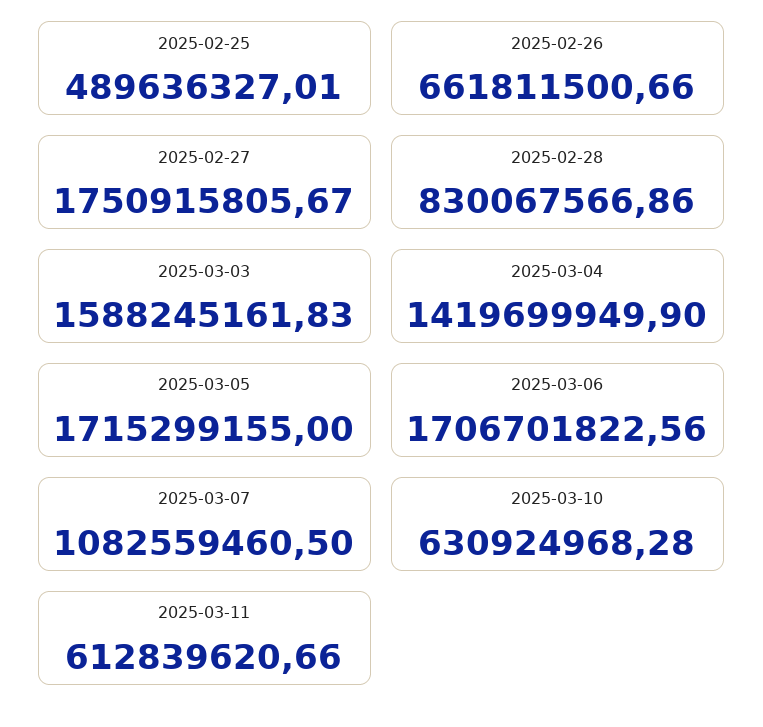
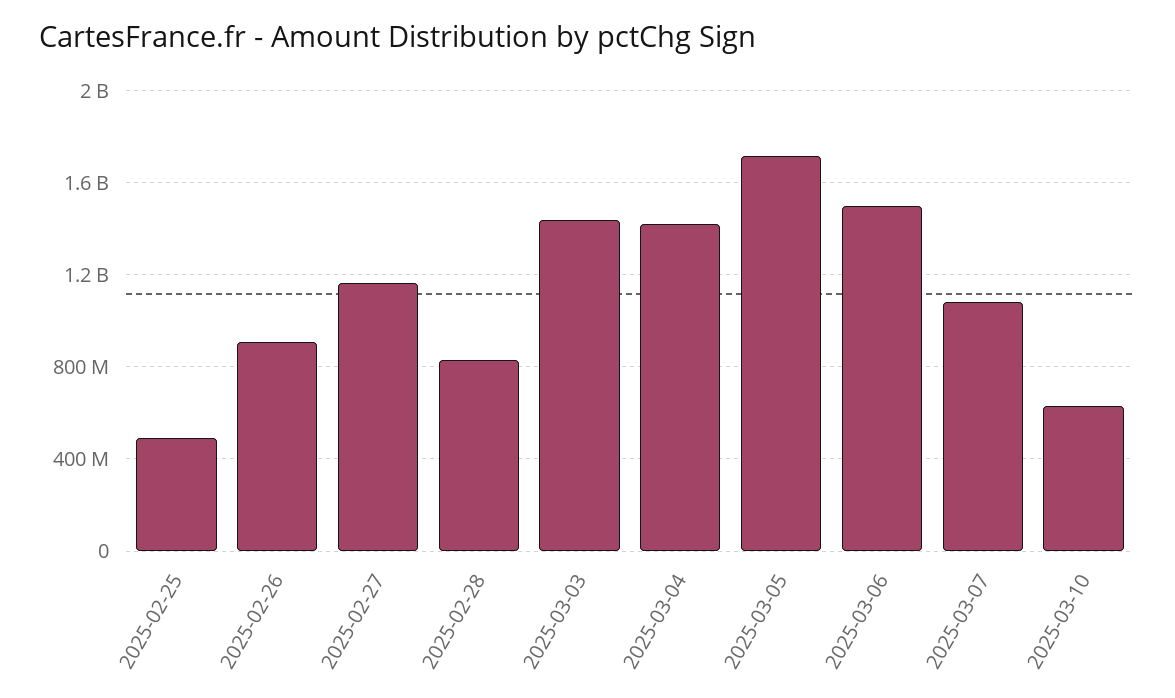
2025-02-26: 661811500.66 -> 900000000
2025-02-27: 1750915805.67 -> 1150000000
2025-03-03: 1588245161.83 -> 1450000000
2025-03-06: 1706701822.56 -> 1500000000
2025-03-11: 612839620.66 -> none

